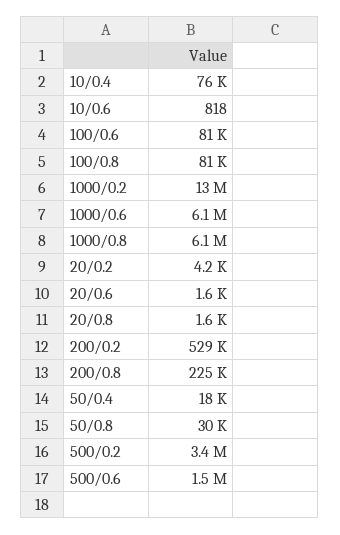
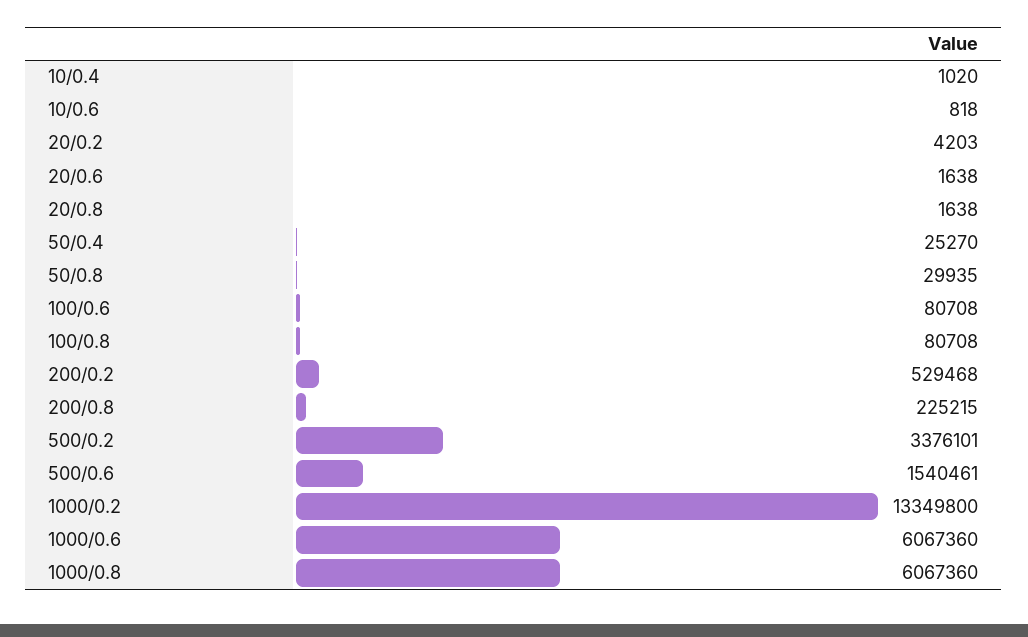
10/0.4: 76000 -> 1020
50/0.4: 18000 -> 25270

